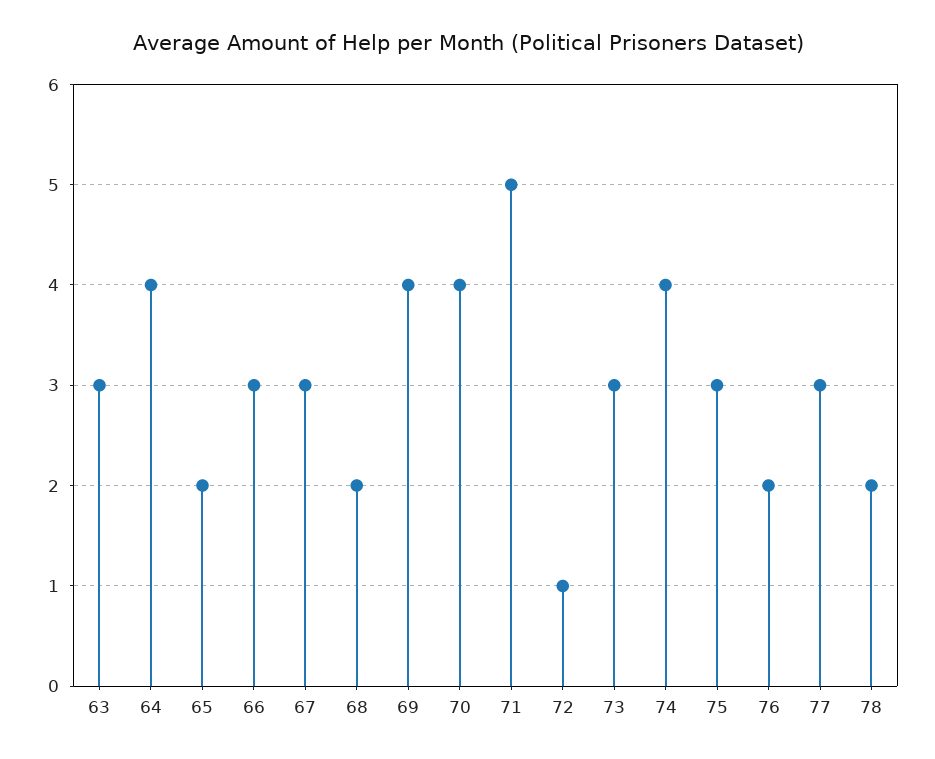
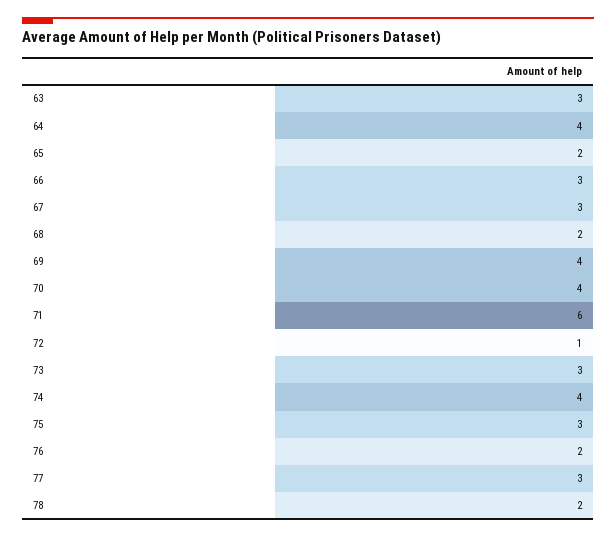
71: 5 -> 6

